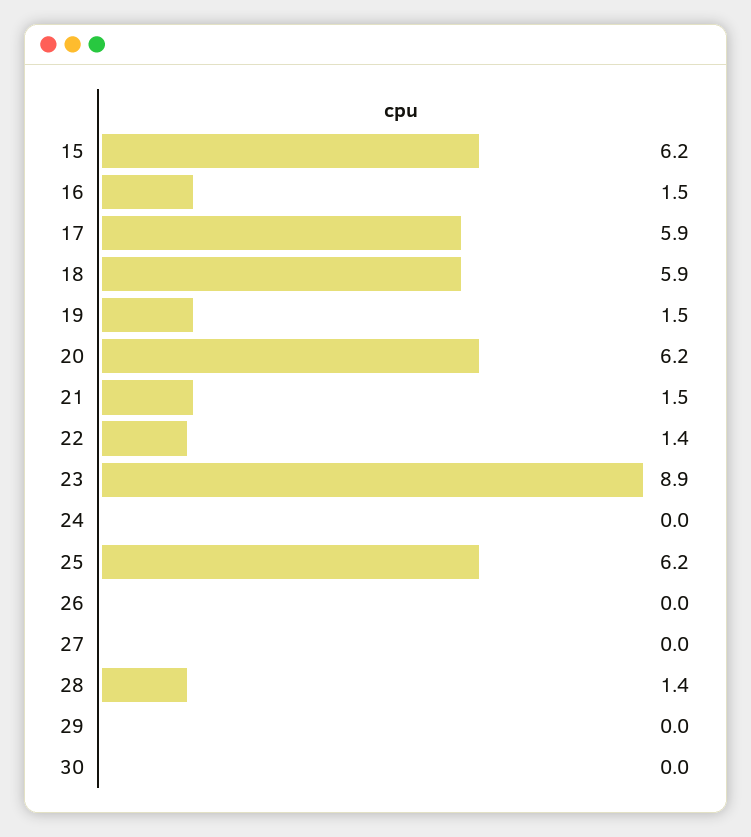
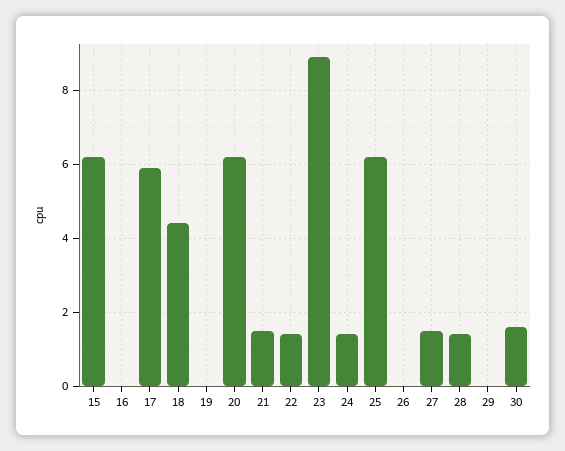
16: 1.5 -> 0
18: 5.9 -> 4.5
19: 1.5 -> 0
24: 0 -> 1.5
27: 0 -> 1.5
30: 0 -> 1.5

